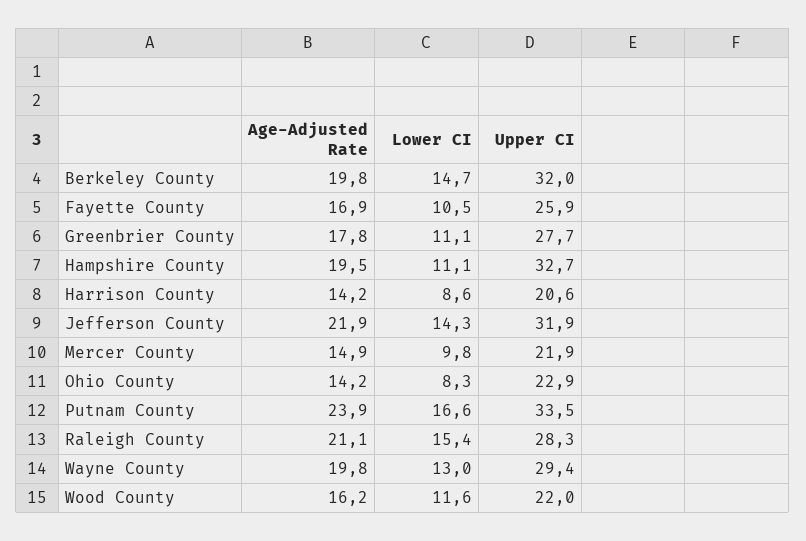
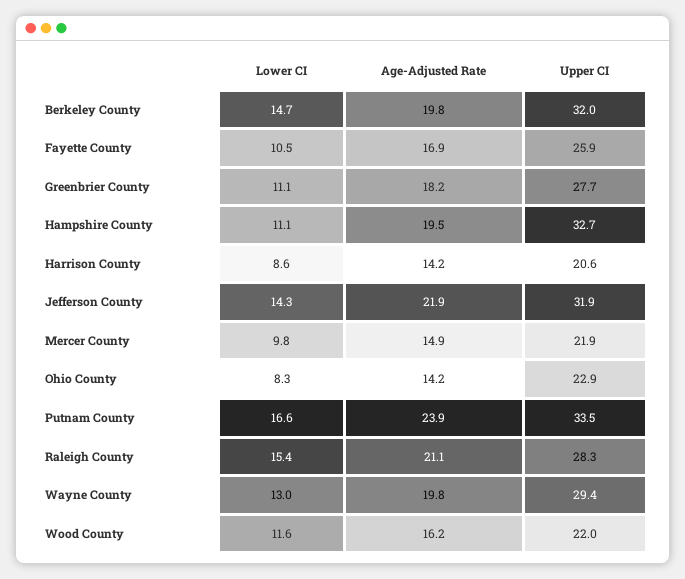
Age-Adjusted Rate, Greenbrier County: 17.8 -> 18.2

